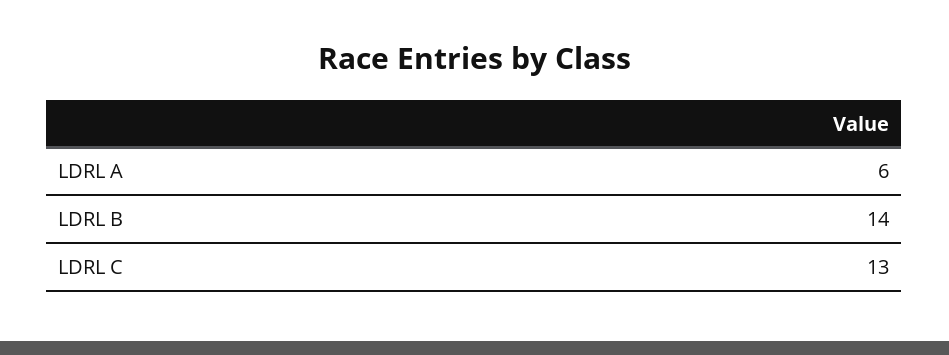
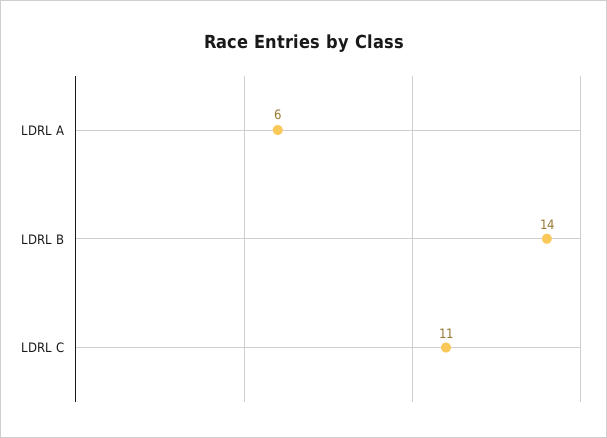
LDRL C: 13 -> 11

